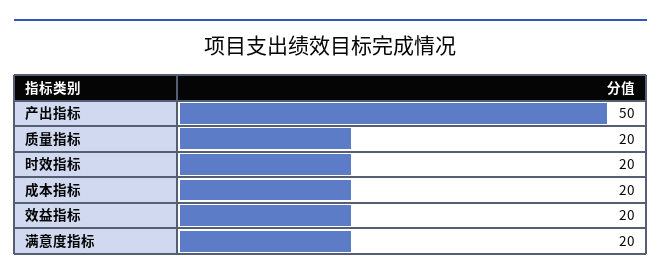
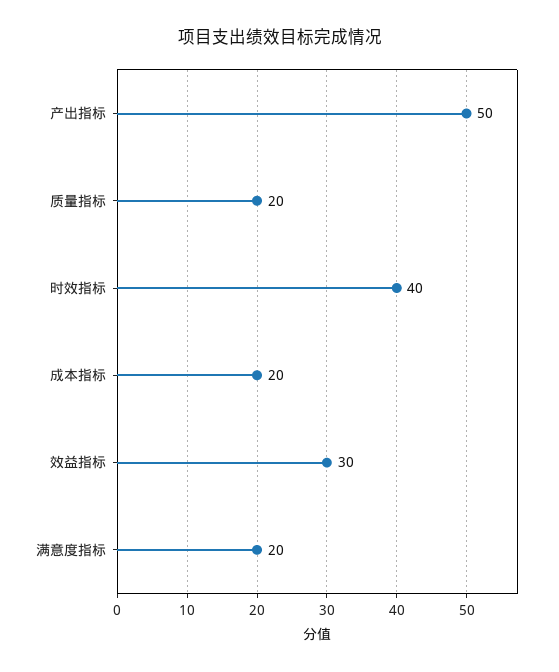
时效指标: 20 -> 40
效益指标: 20 -> 30

